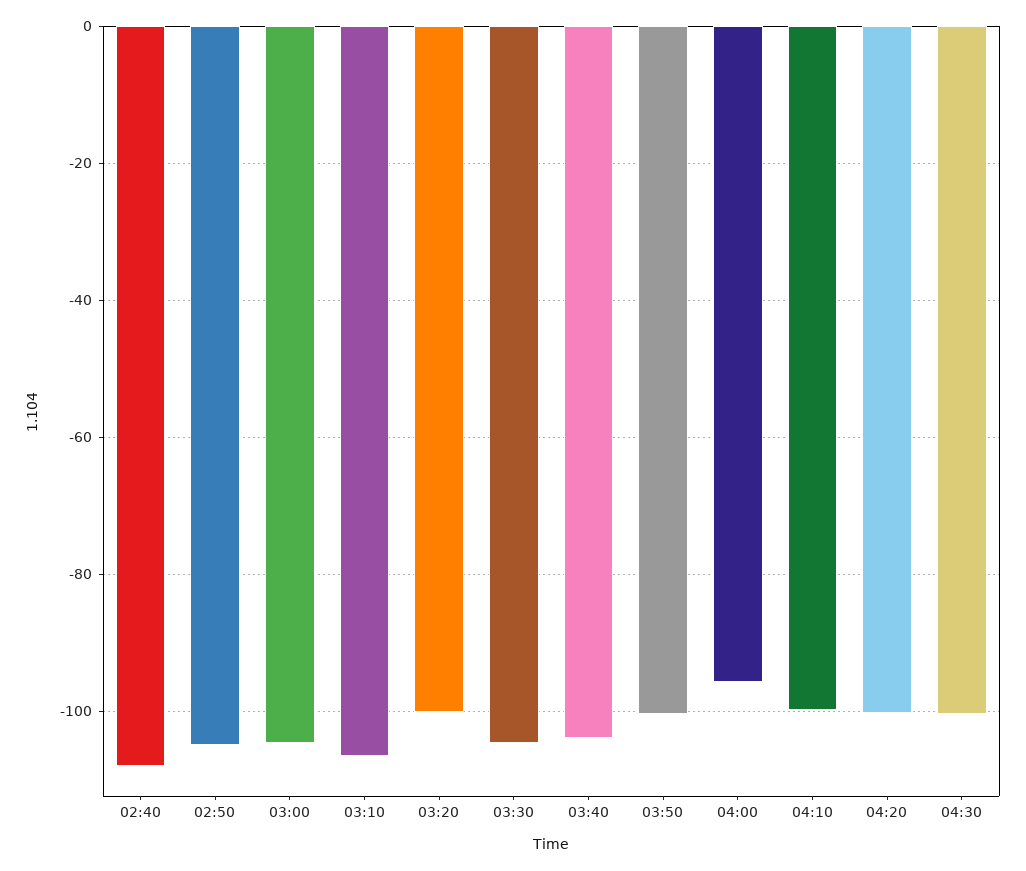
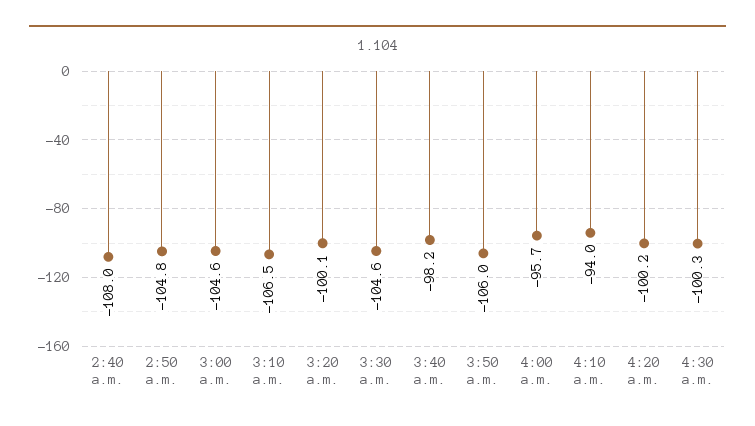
03:40: -104 -> -98.2
03:50: -100 -> -106
04:10: -100 -> -94

